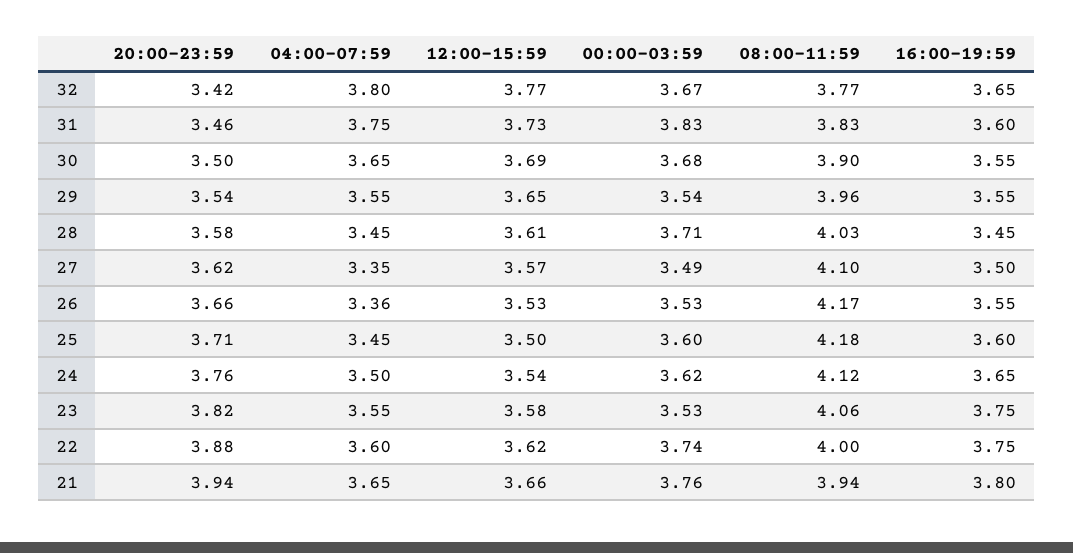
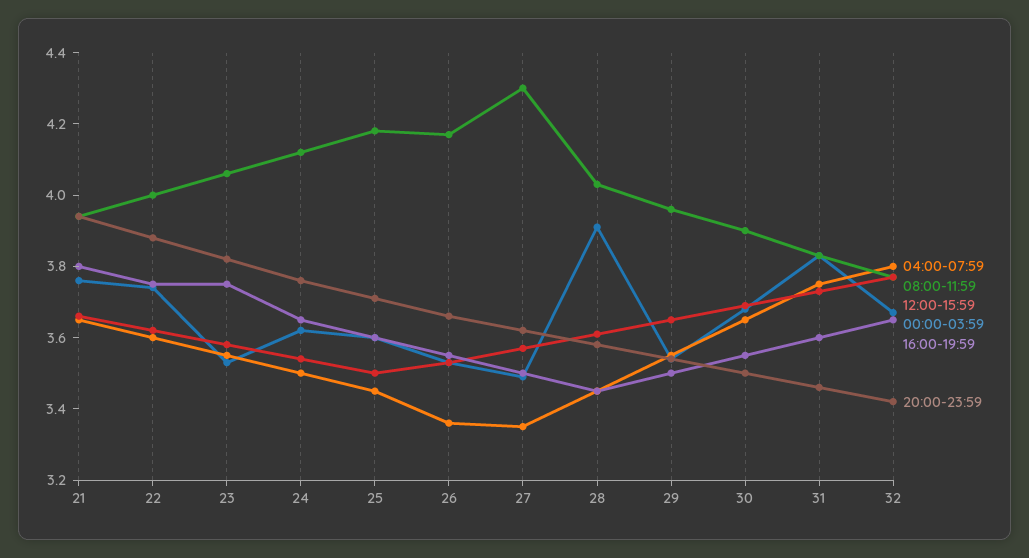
16:00-19:59, 29: 3.55 -> 3.5
00:00-03:59, 28: 3.71 -> 3.9
08:00-11:59, 27: 4.1 -> 4.3

